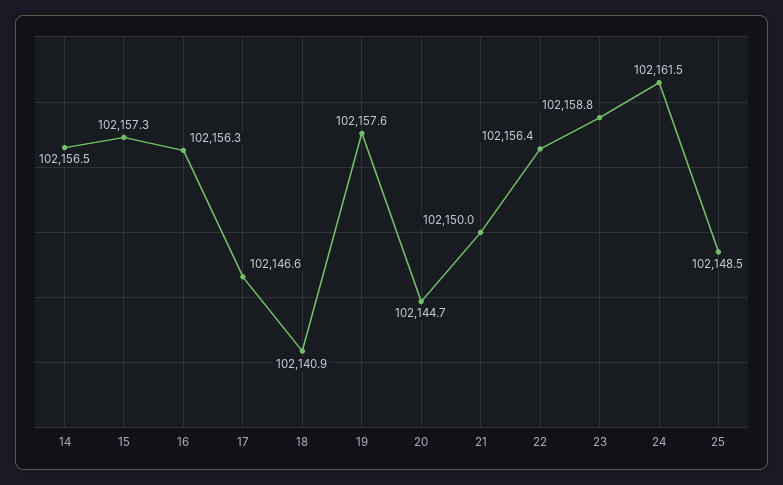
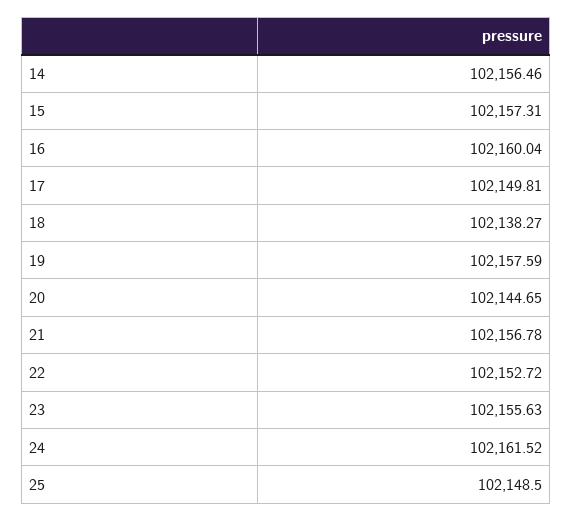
16: 102156.3 -> 102160.04
17: 102146.6 -> 102149.81
18: 102140.9 -> 102138.27
21: 102150 -> 102156.78
22: 102156.4 -> 102152.72
23: 102158.8 -> 102155.63

